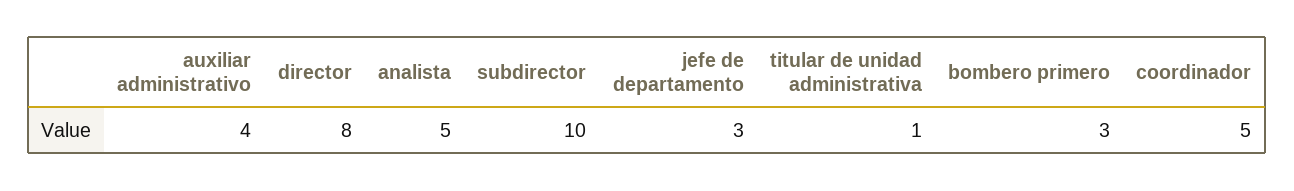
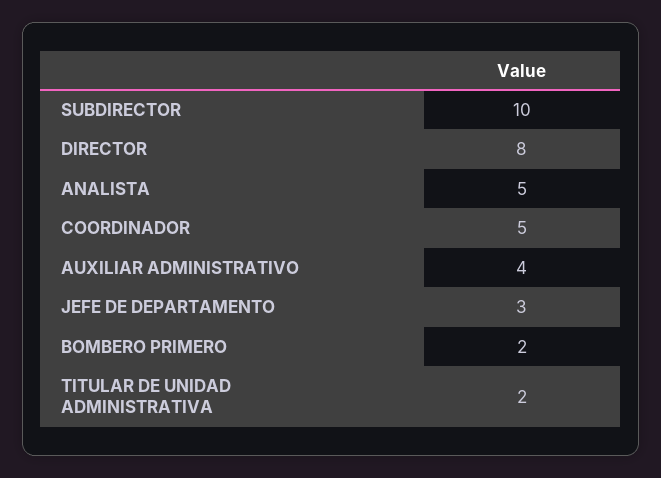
titular de unidad administrativa: 1 -> 2
bombero primero: 3 -> 2

